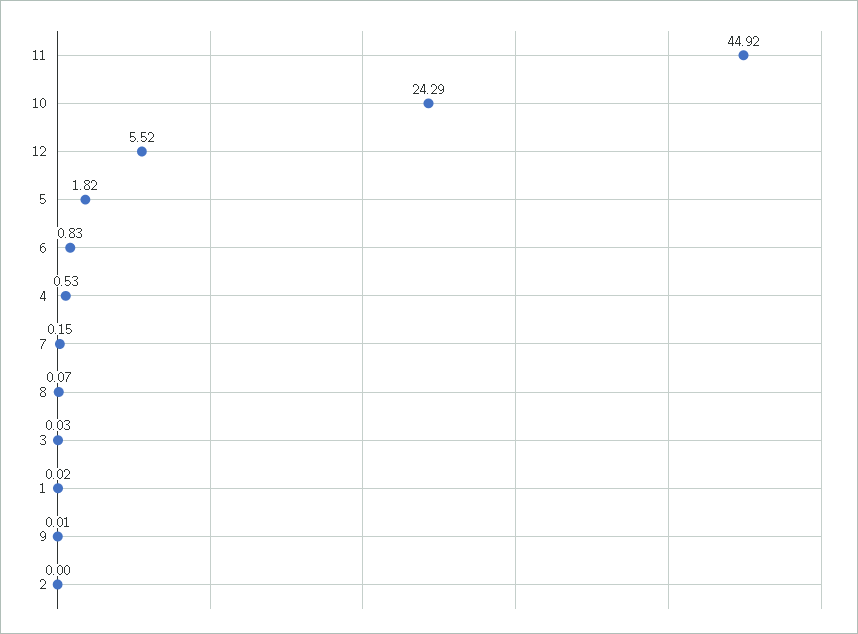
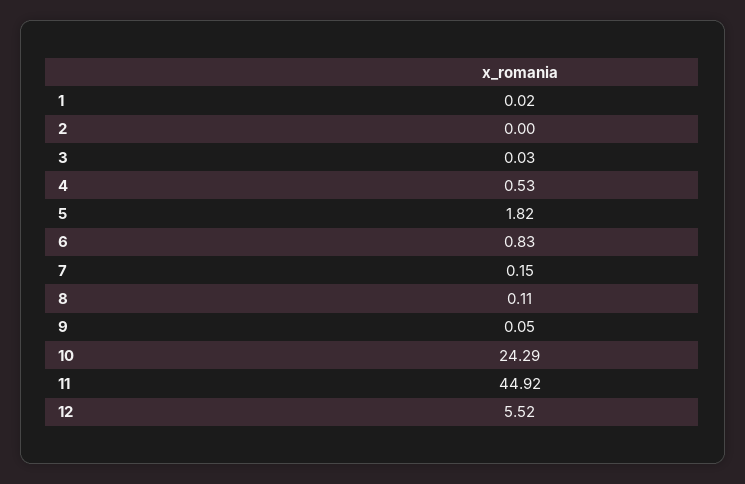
8: 0.07 -> 0.11
9: 0.01 -> 0.05

